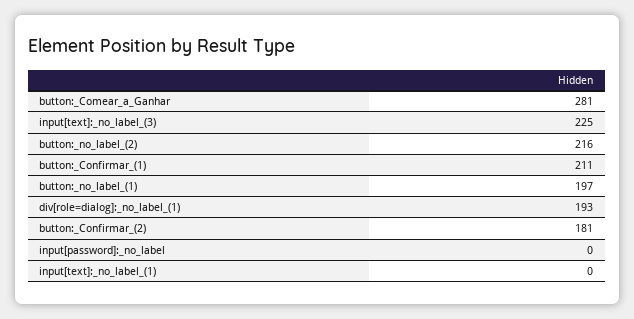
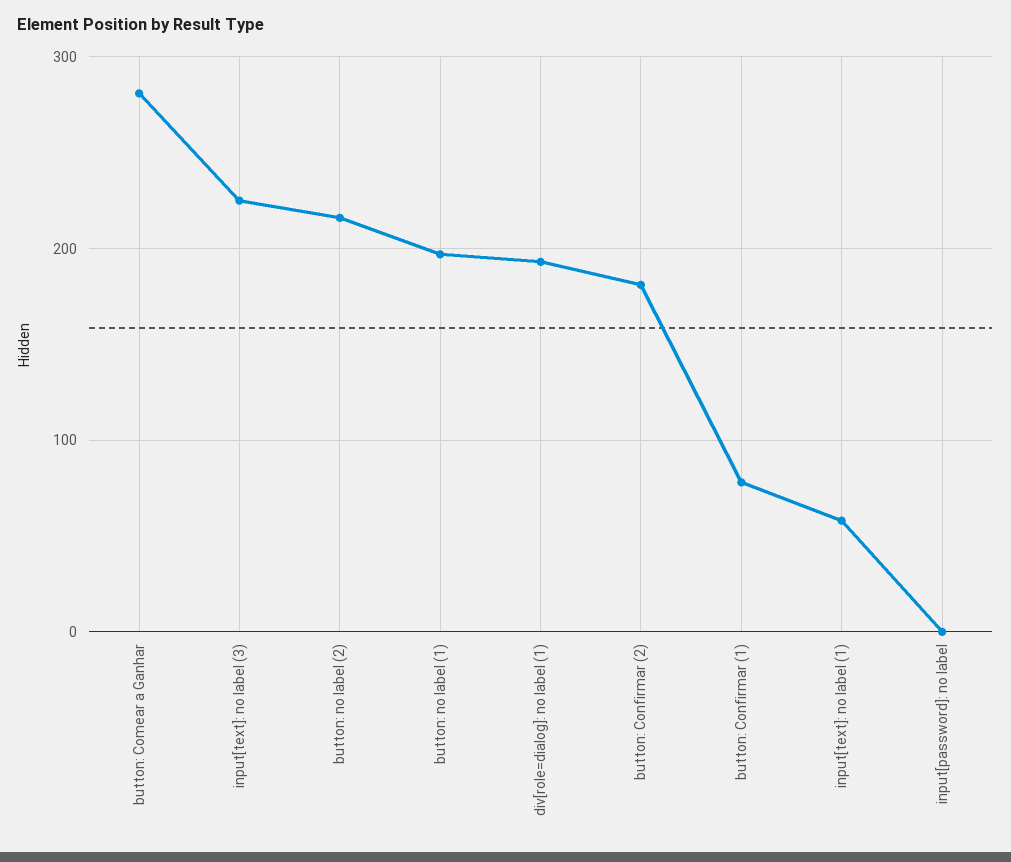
button:_Confirmar_(1): 211 -> 80
input[text]:_no_label_(1): 0 -> 60

